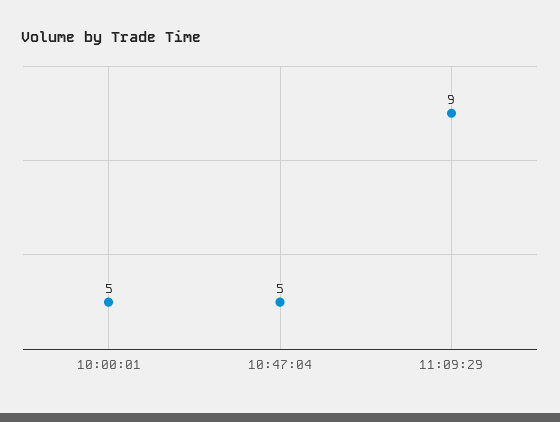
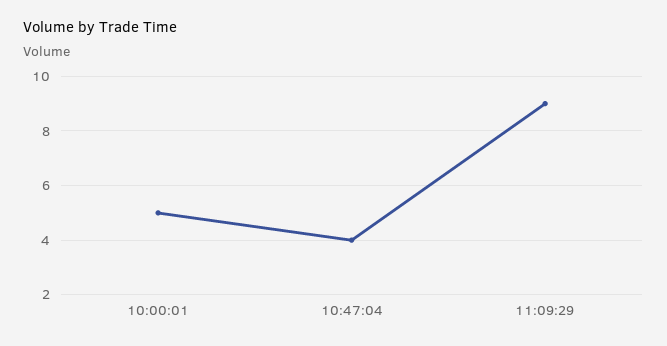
10:47:04: 5 -> 4

